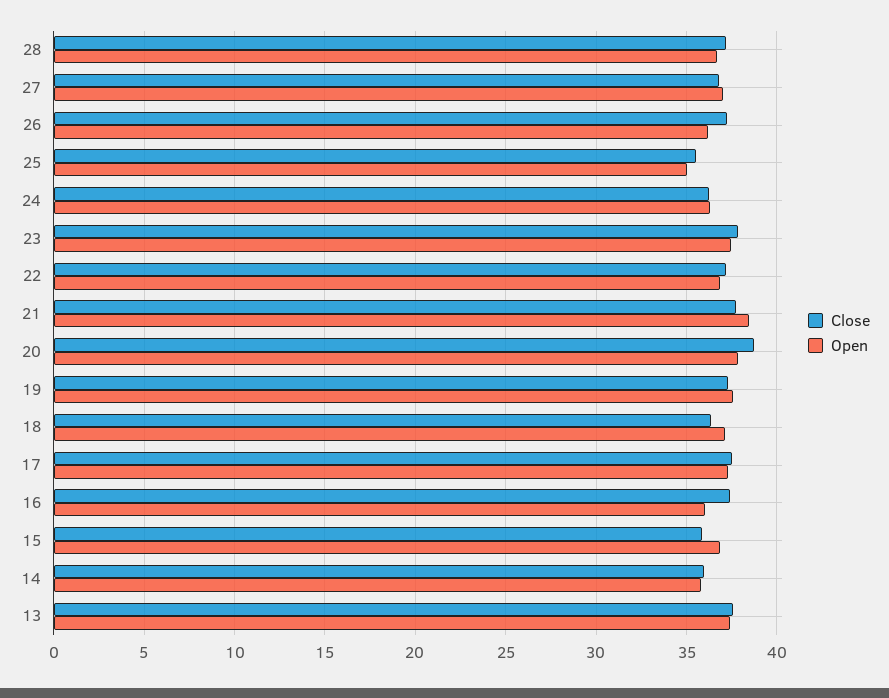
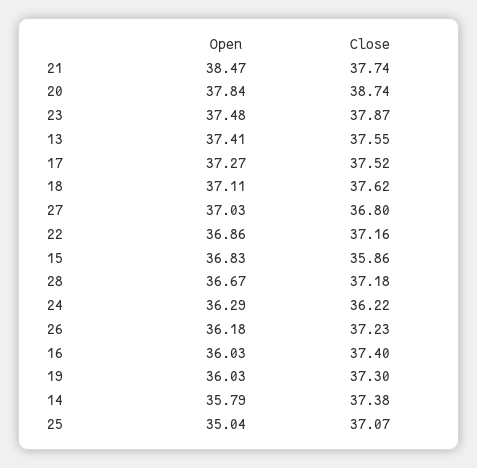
Close, 25: 35.5 -> 37.07
Open, 19: 37.5 -> 36.03
Close, 18: 36.5 -> 37.62
Close, 14: 36 -> 37.38

